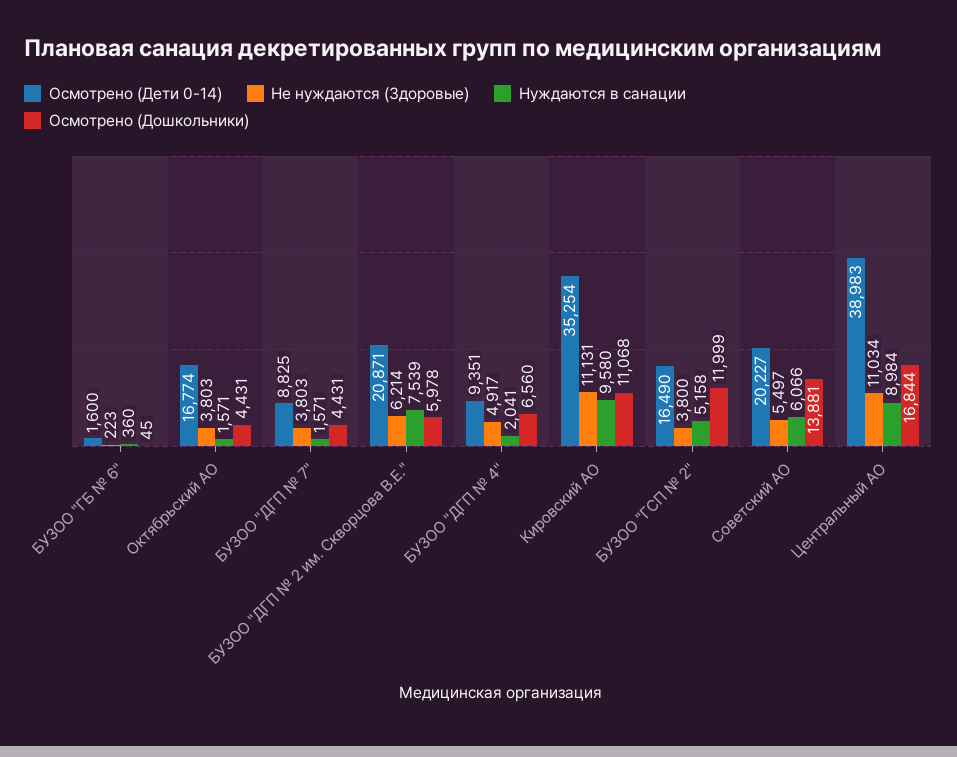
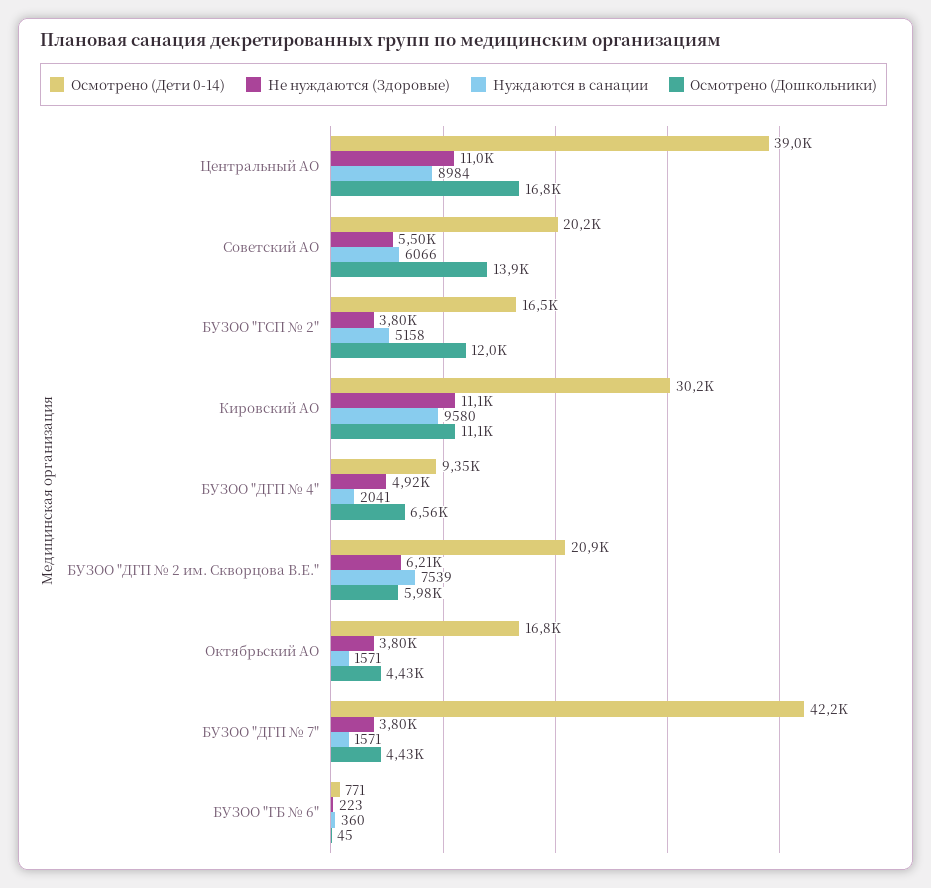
Осмотрено (Дети 0-14), БУЗОО "ГБ № 6": 1600 -> 771
Осмотрено (Дети 0-14), БУЗОО "ДГП № 7": 8825 -> 42200
Осмотрено (Дети 0-14), Кировский АО: 35254 -> 30200

